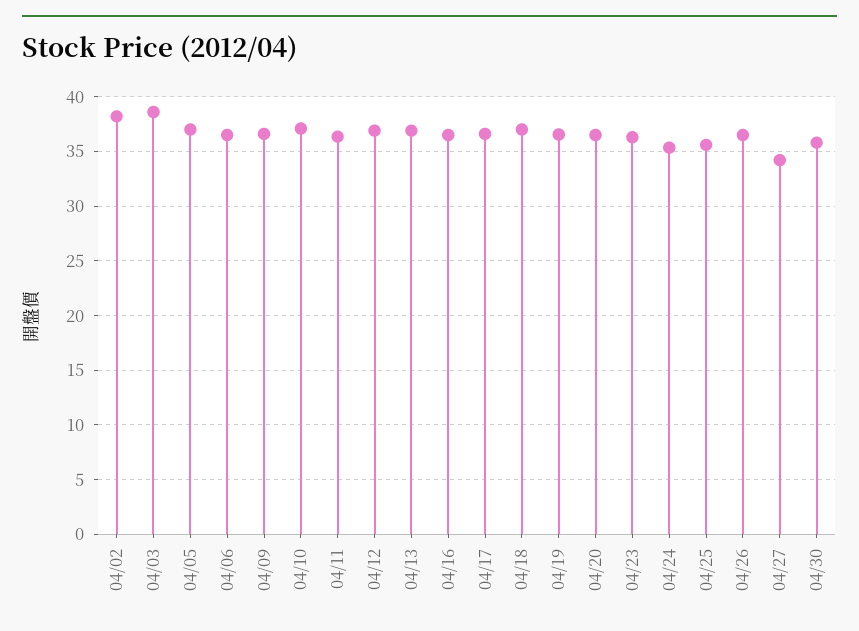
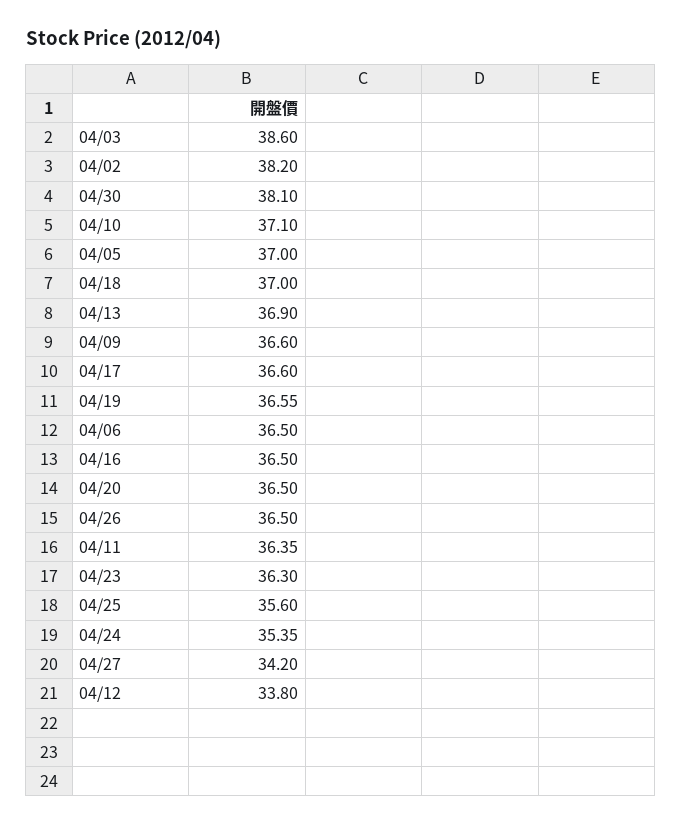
04/12: 37 -> 33.8
04/30: 36 -> 38.1

